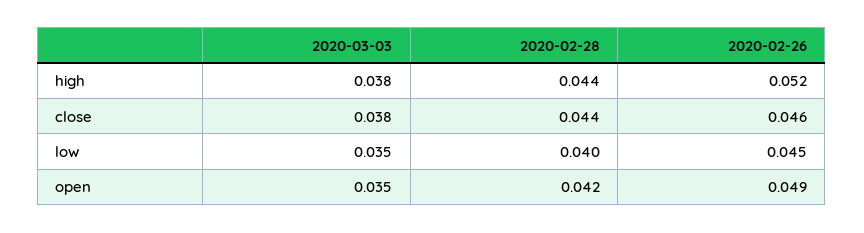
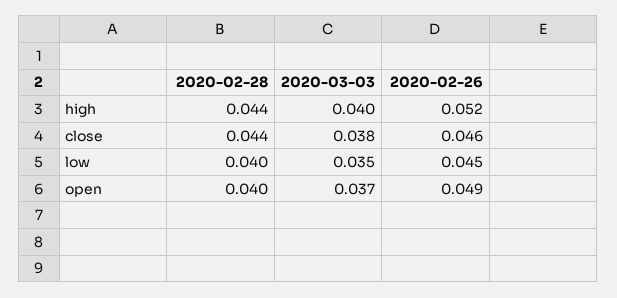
2020-03-03, high: 0.038 -> 0.04
2020-03-03, open: 0.035 -> 0.037
2020-02-28, open: 0.042 -> 0.04

